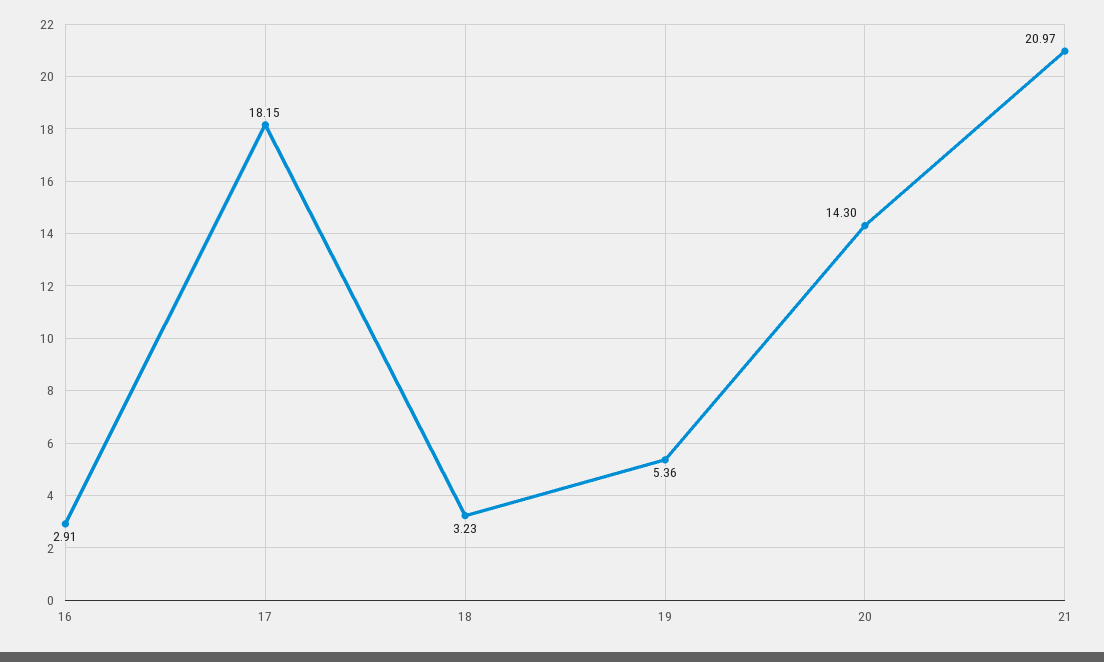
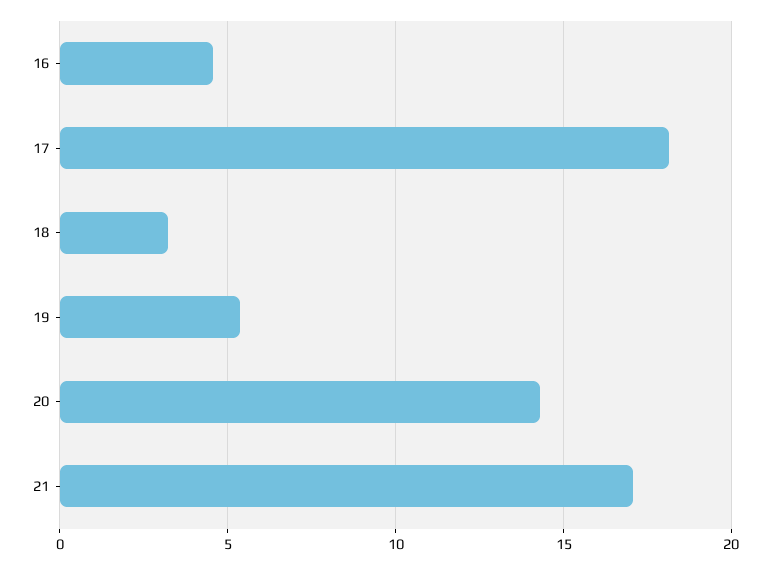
16: 2.91 -> 4.5
21: 20.97 -> 17

